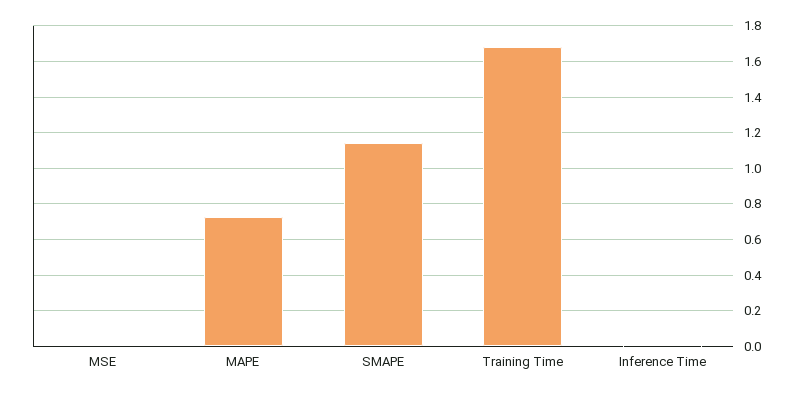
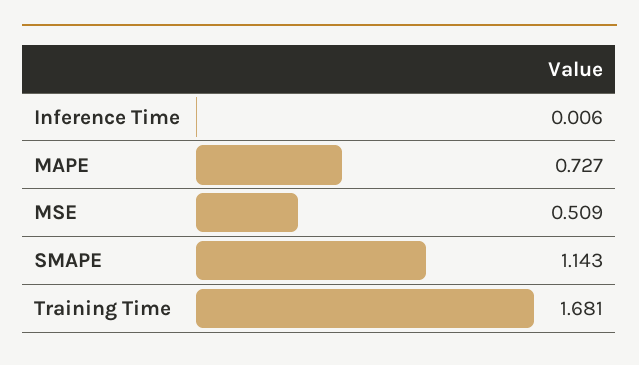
MSE: 0 -> 0.509

